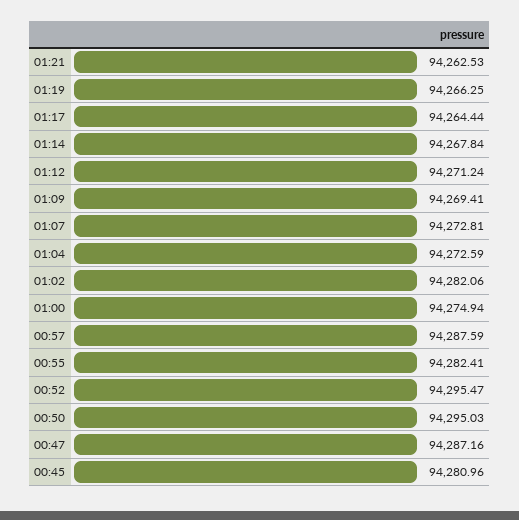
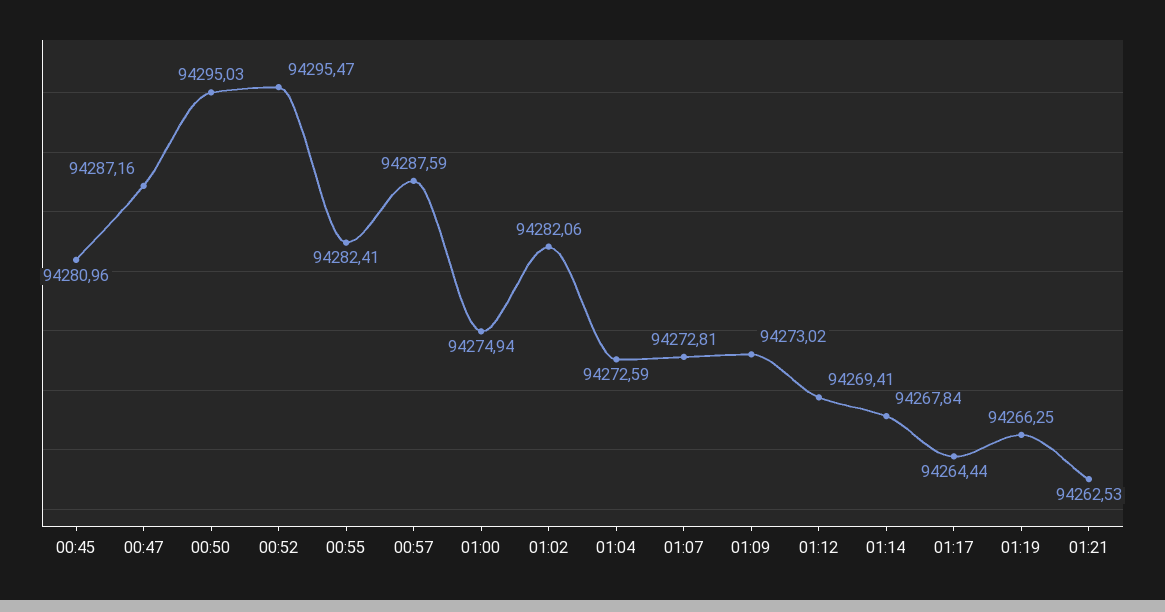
01:12: 94271.24 -> 94269.41
01:09: 94269.41 -> 94273.02

